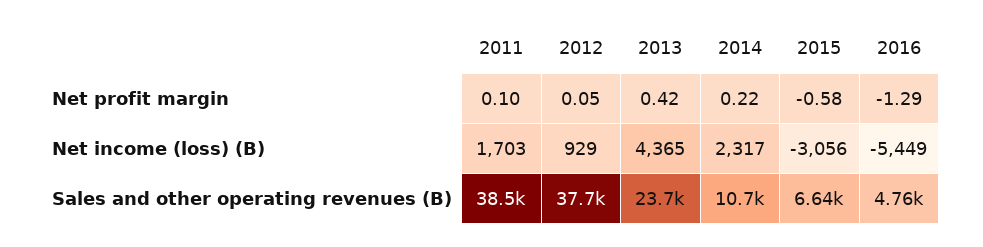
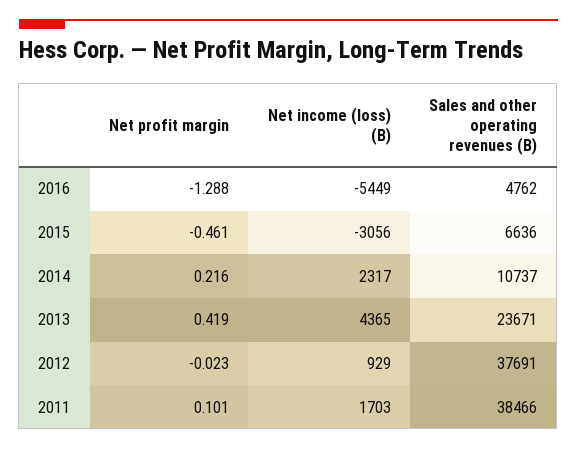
2012, Net profit margin: 0.05 -> -0.023
2015, Net profit margin: -0.58 -> -0.461

